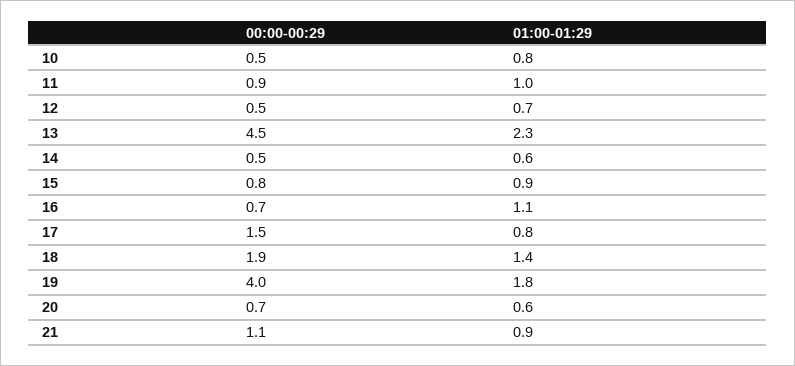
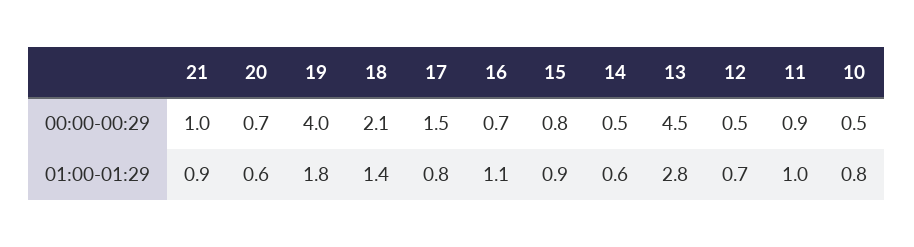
01:00-01:29, 13: 2.3 -> 2.8
00:00-00:29, 18: 1.9 -> 2.1
00:00-00:29, 21: 1.1 -> 1

